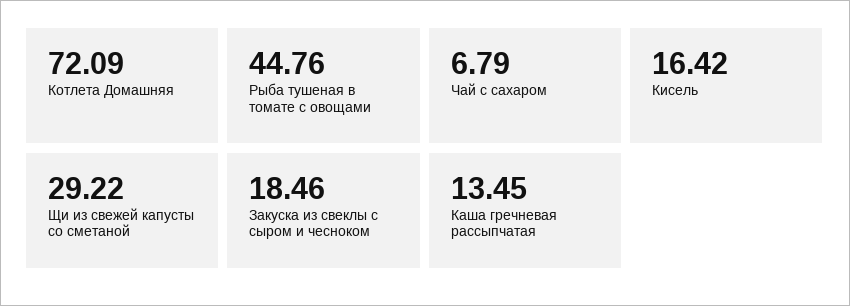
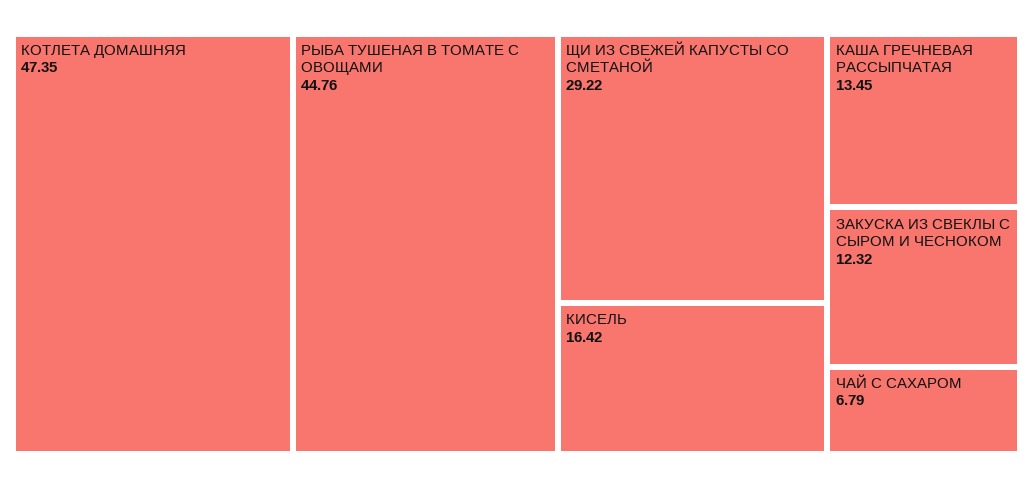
Котлета Домашняя: 72.09 -> 47.35
Закуска из свеклы с сыром и чесноком: 18.46 -> 12.32

